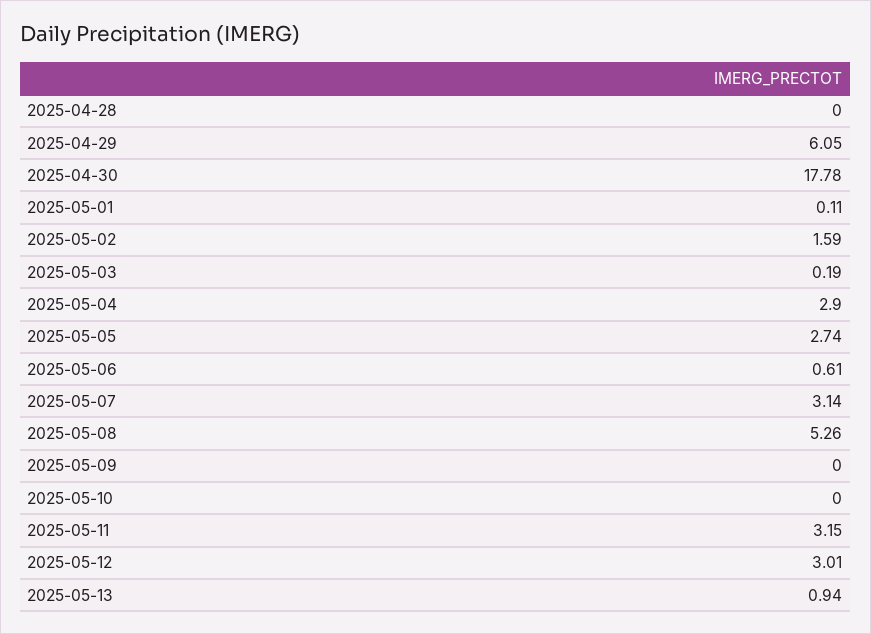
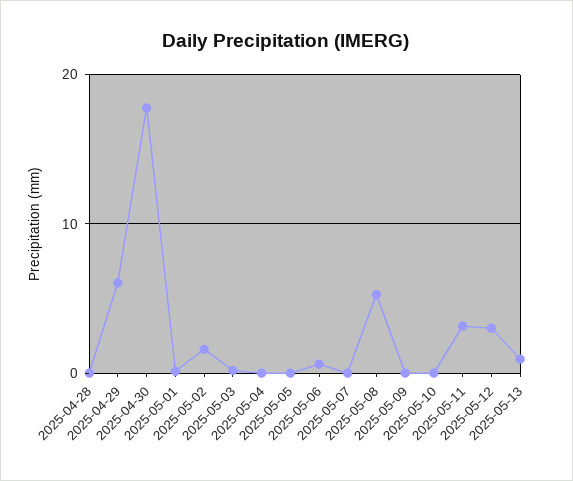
2025-05-04: 2.9 -> 0
2025-05-05: 2.74 -> 0
2025-05-07: 3.14 -> 0

